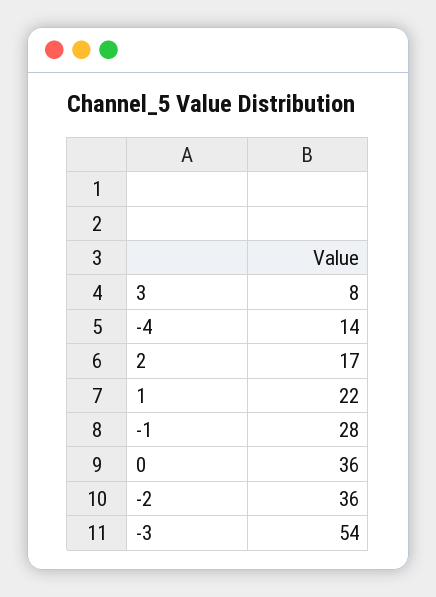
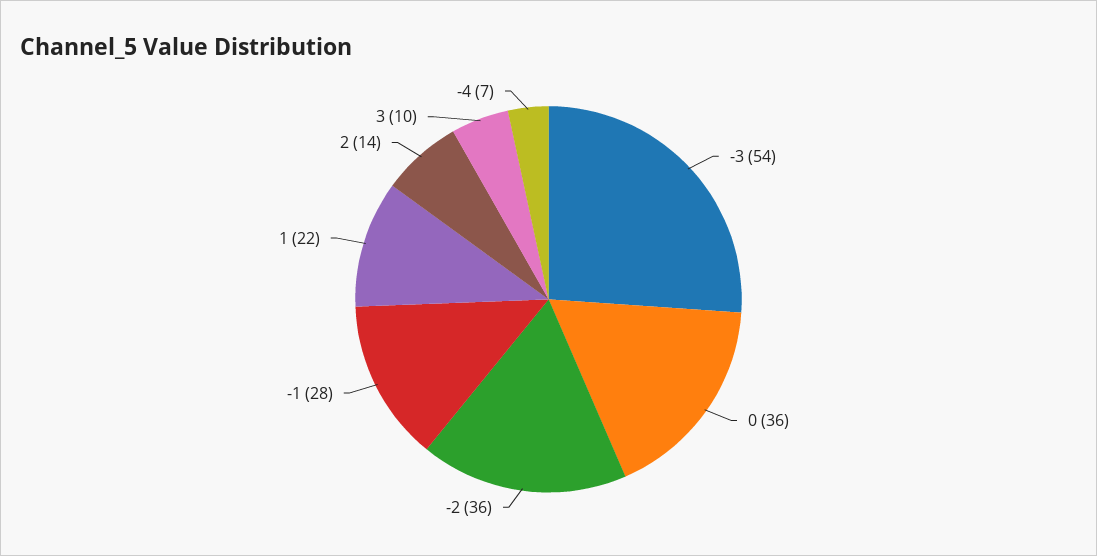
3: 8 -> 10
-4: 14 -> 7
2: 17 -> 14

